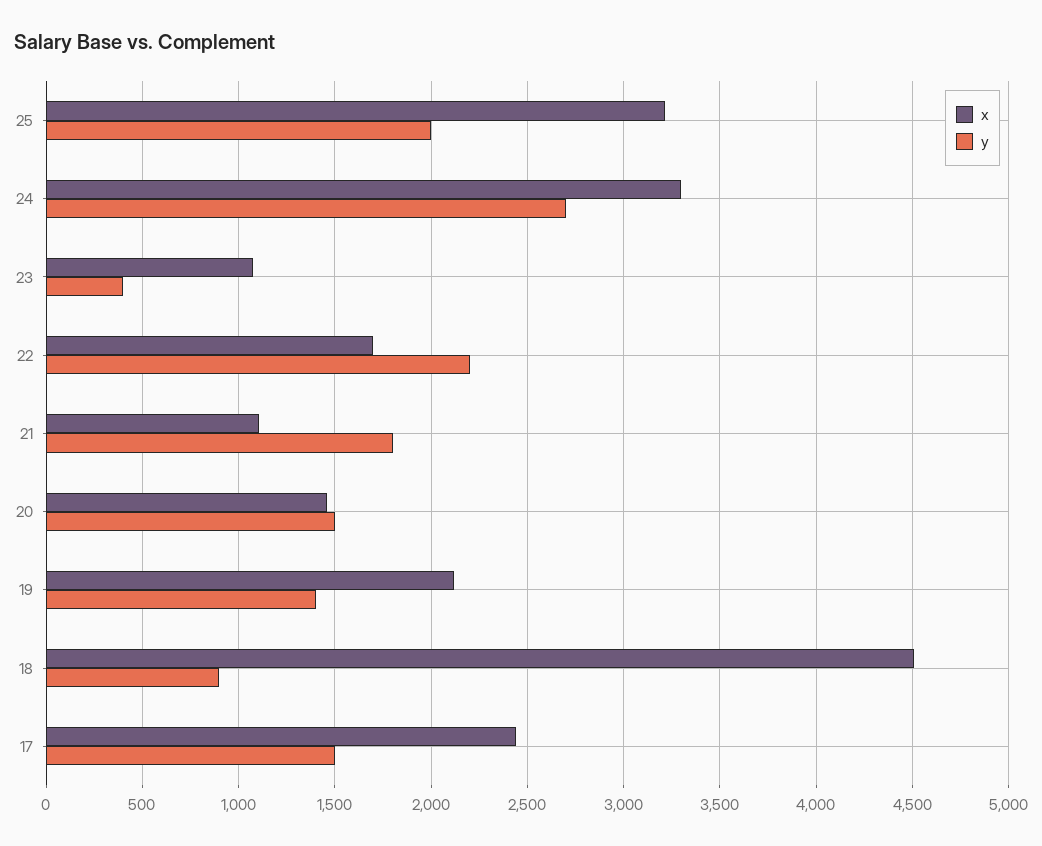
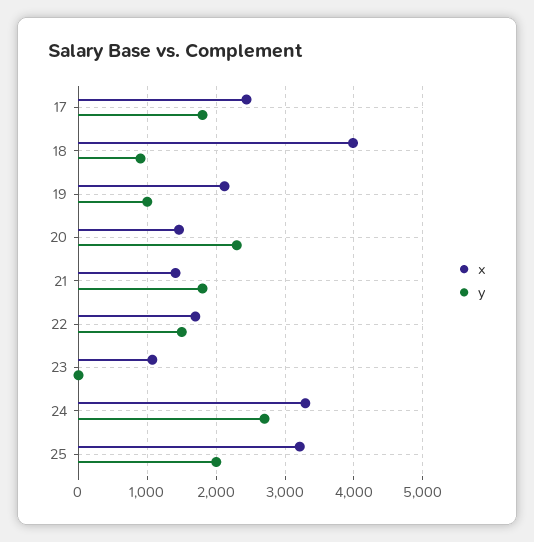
y, 23: 400 -> 0
y, 22: 2200 -> 1500
x, 21: 1100 -> 1400
y, 20: 1500 -> 2300
y, 19: 1400 -> 1000
x, 18: 4500 -> 4000
y, 17: 1500 -> 1800

